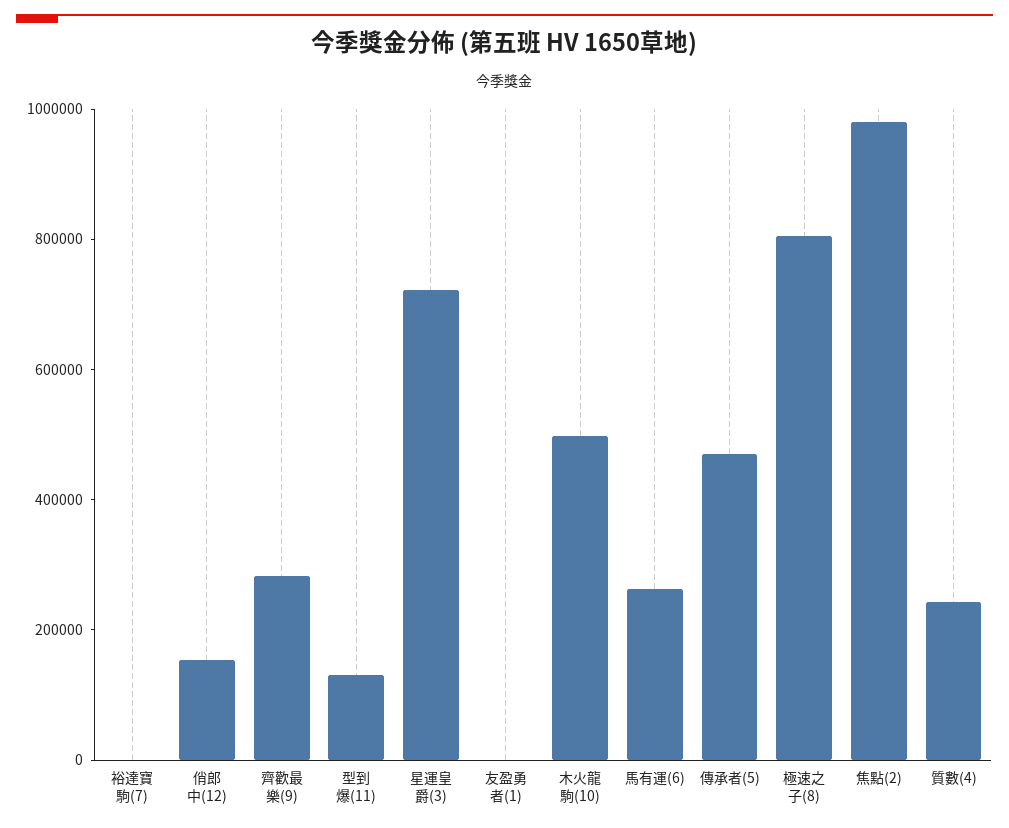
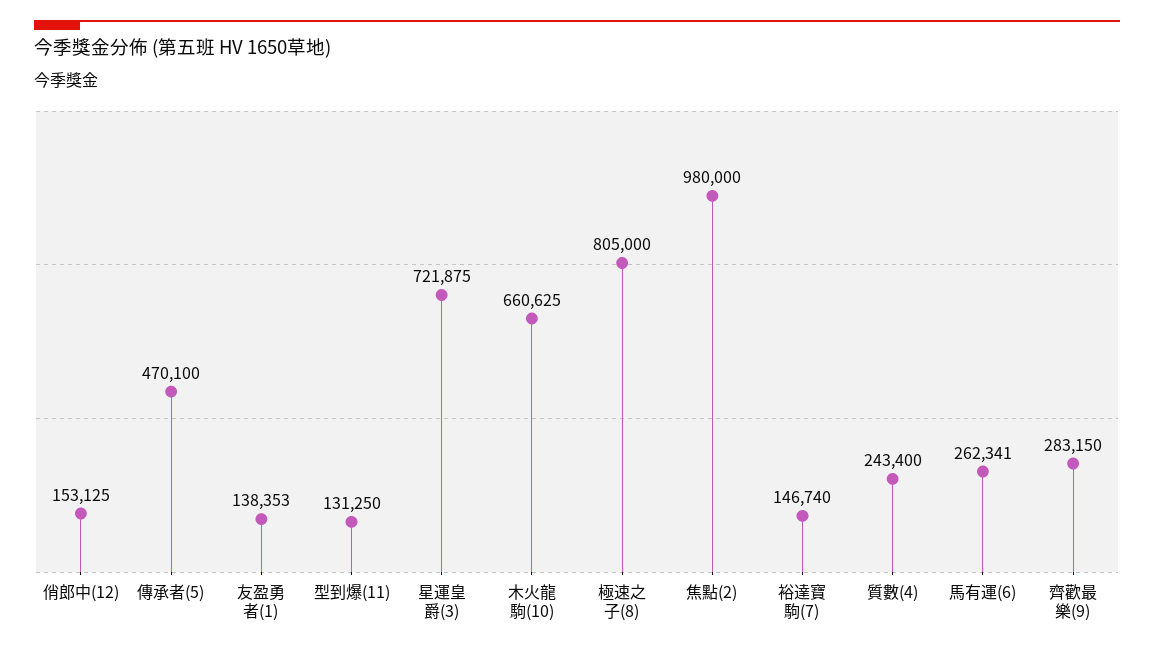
裕達寶駒(7): 0 -> 146740
友盈勇者(1): 0 -> 138353
木火龍駒(10): 500000 -> 660625

